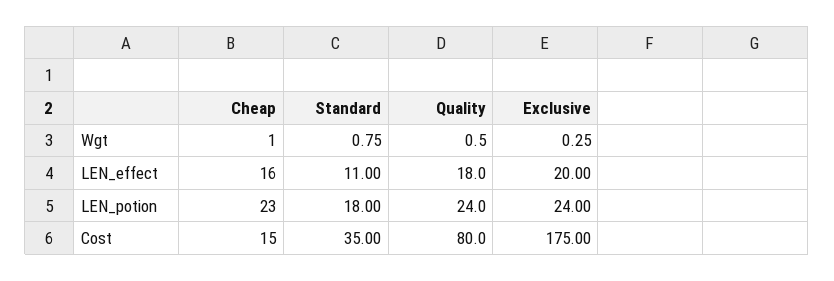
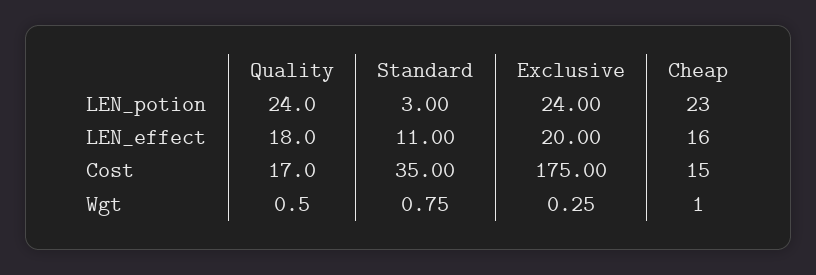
Standard, LEN_potion: 18 -> 3
Quality, Cost: 80 -> 17

